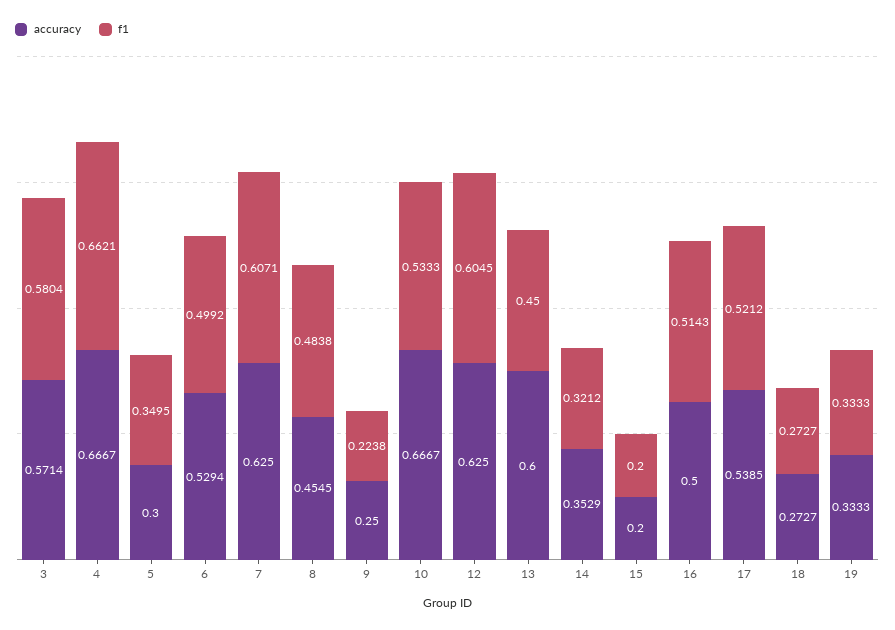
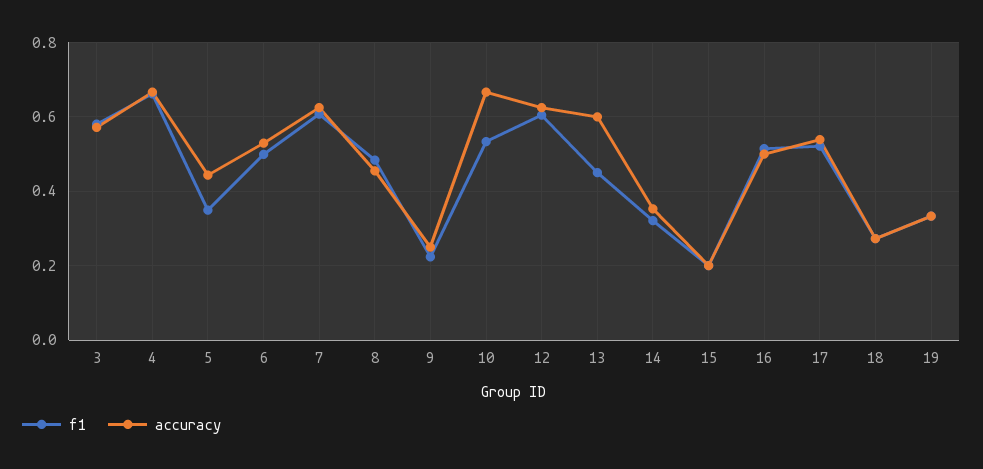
accuracy, 5: 0.3 -> 0.44

